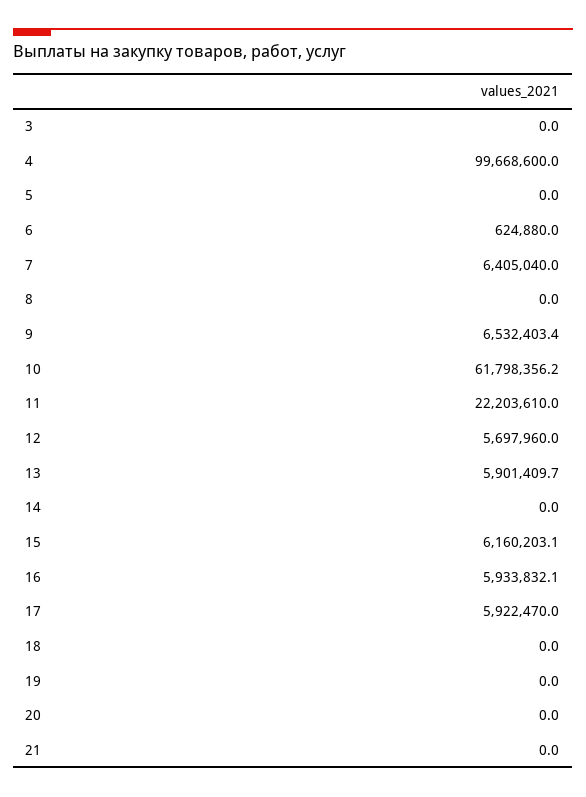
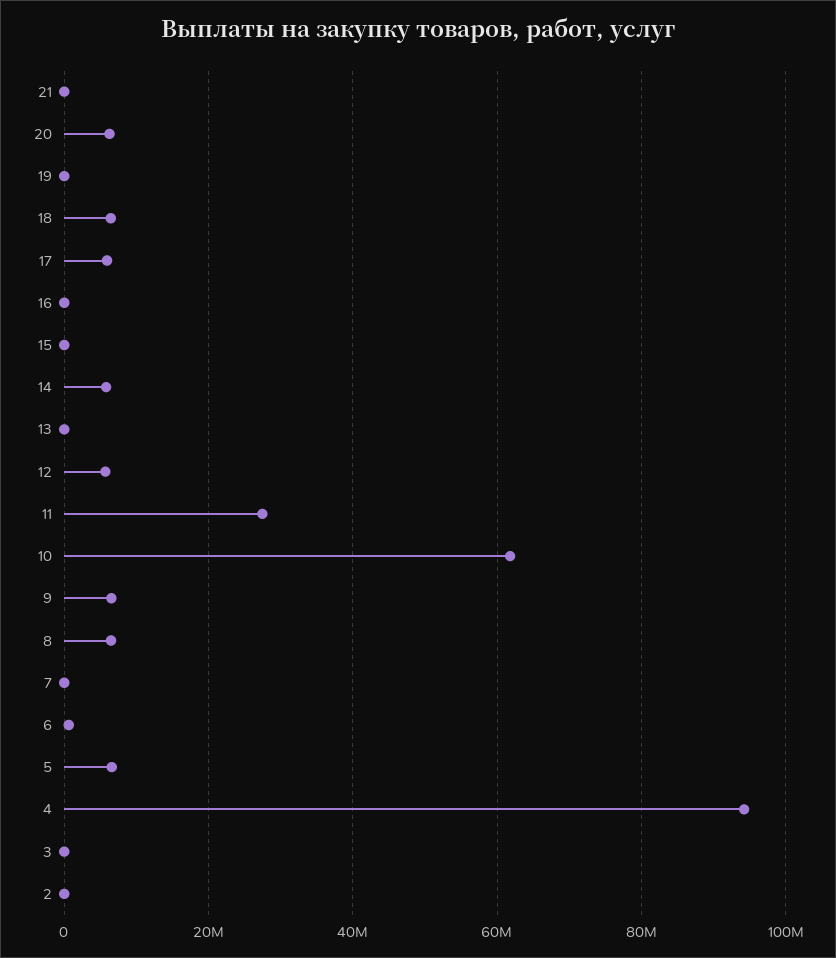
4: 99668600 -> 94000000
5: 0 -> 6000000
7: 6405040 -> 0
8: 0 -> 6000000
11: 22203610 -> 28000000
13: 5901409.7 -> 0
14: 0 -> 6000000
15: 6160203.1 -> 0
16: 5933832.1 -> 0
18: 0 -> 6000000
20: 0 -> 6000000
2: none -> 0

